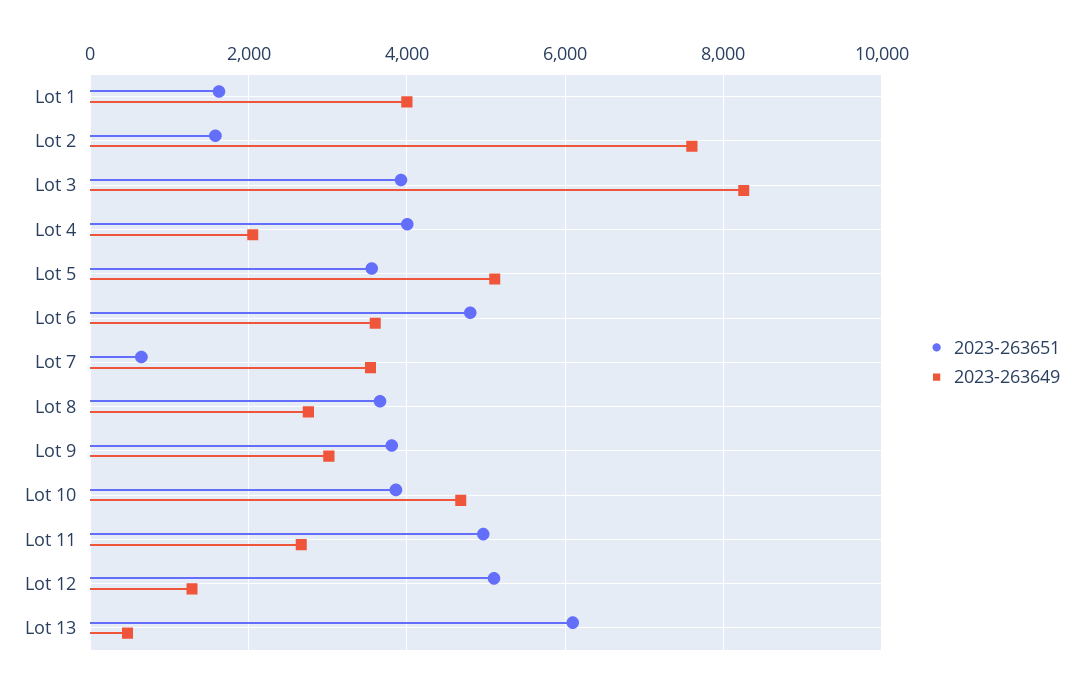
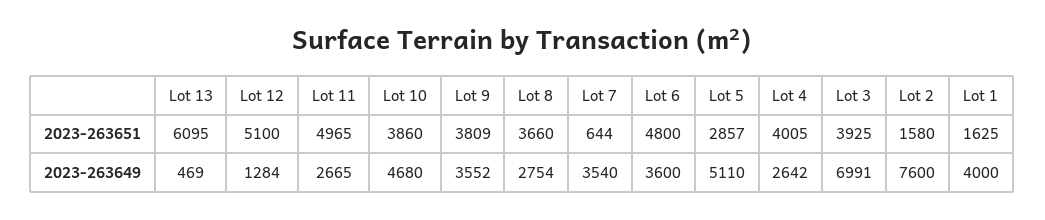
2023-263649, Lot 3: 8200 -> 6991
2023-263649, Lot 4: 2000 -> 2642
2023-263651, Lot 5: 3600 -> 2857
2023-263649, Lot 9: 3000 -> 3552

